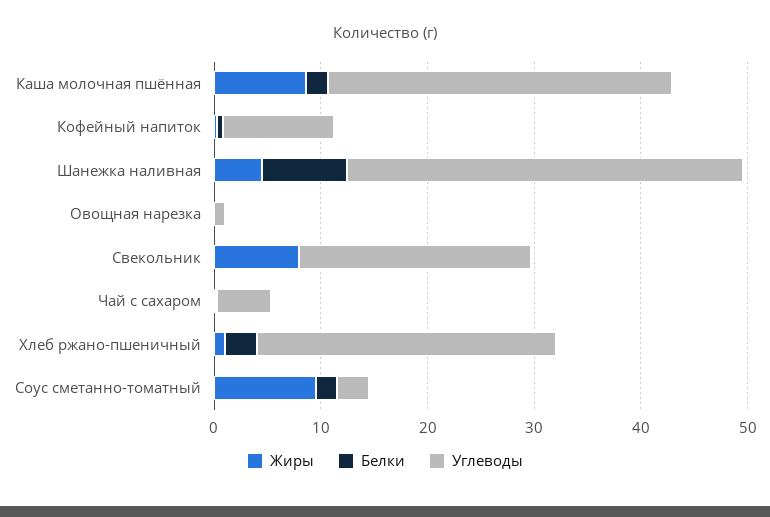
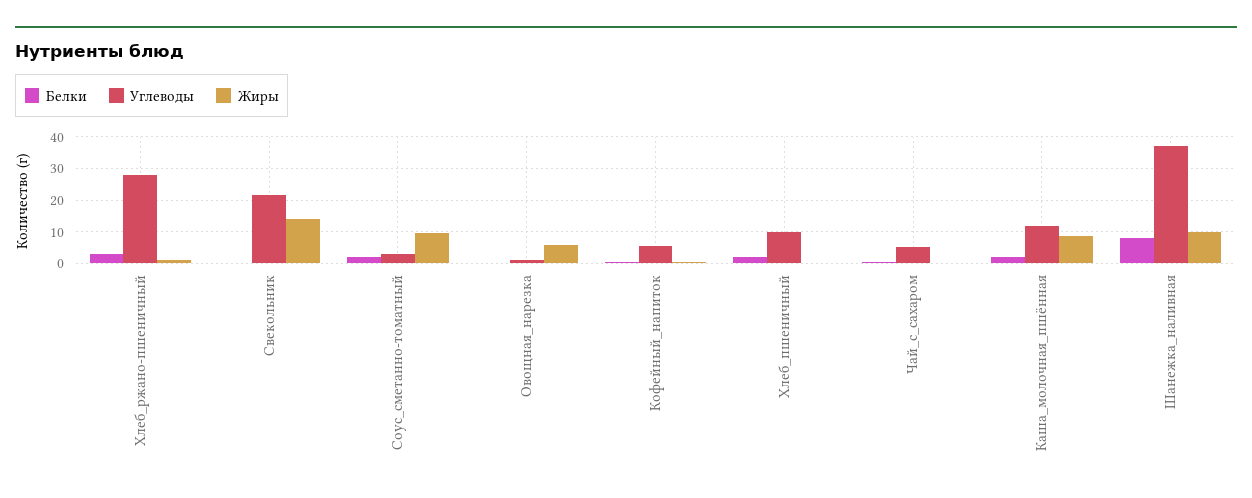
Углеводы, Каша молочная пшённая: 32 -> 12
Углеводы, Кофейный напиток: 10 -> 6
Жиры, Шанежка наливная: 4 -> 10
Жиры, Овощная нарезка: 0 -> 6
Жиры, Свекольник: 8 -> 14
Белки, Хлеб_пшеничный: none -> 2
Углеводы, Хлеб_пшеничный: none -> 10
Жиры, Хлеб_пшеничный: none -> 0

